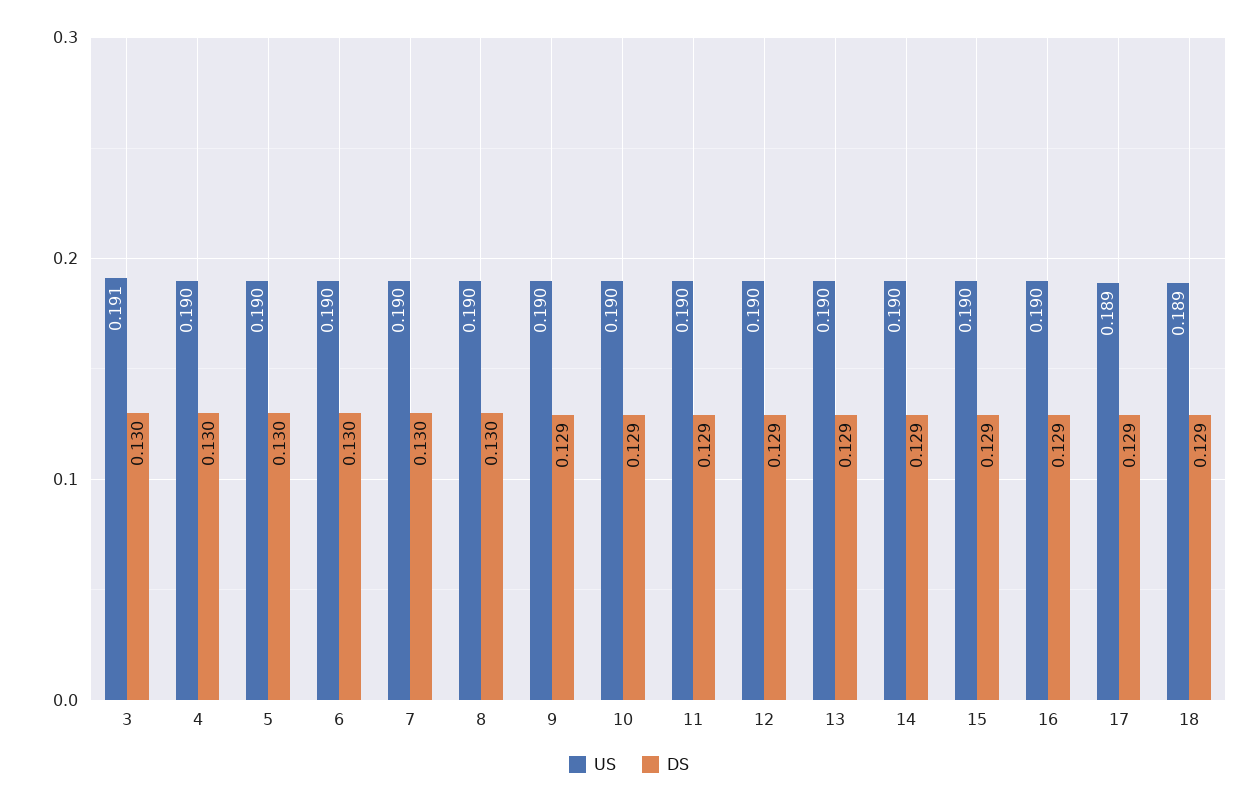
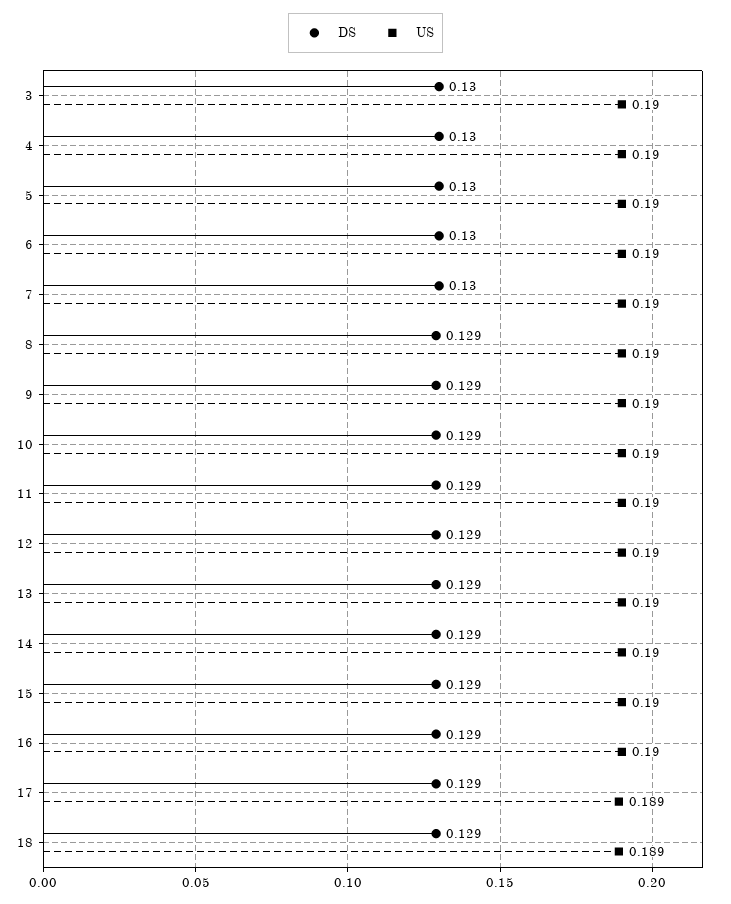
US, 3: 0.191 -> 0.19
DS, 8: 0.13 -> 0.129

